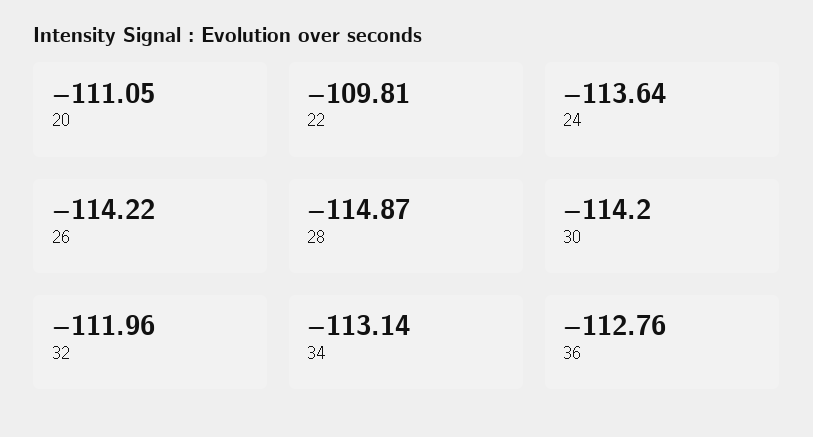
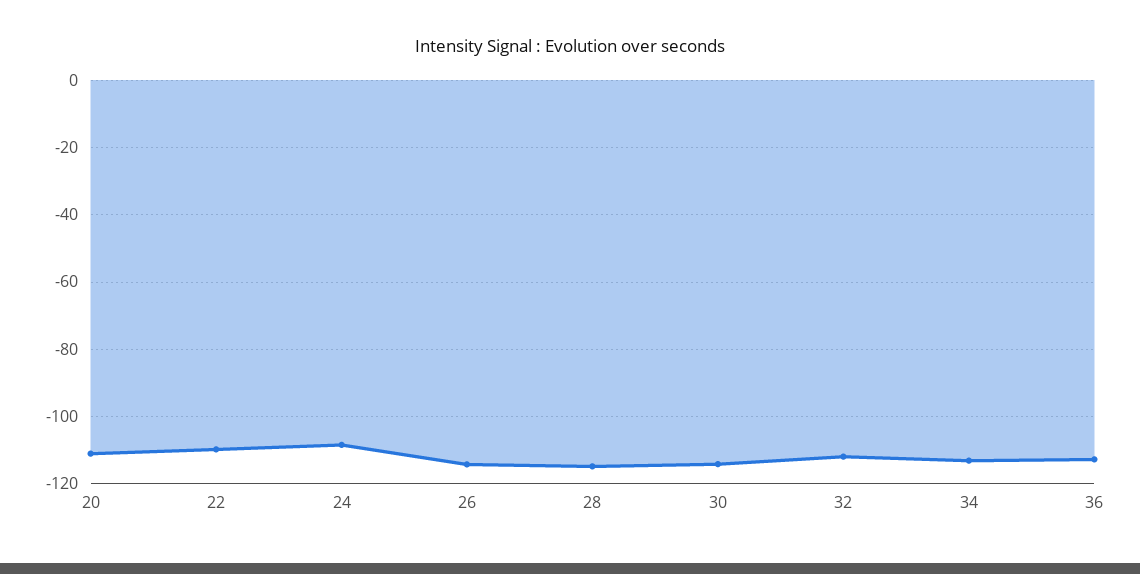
24: -113.64 -> -108

